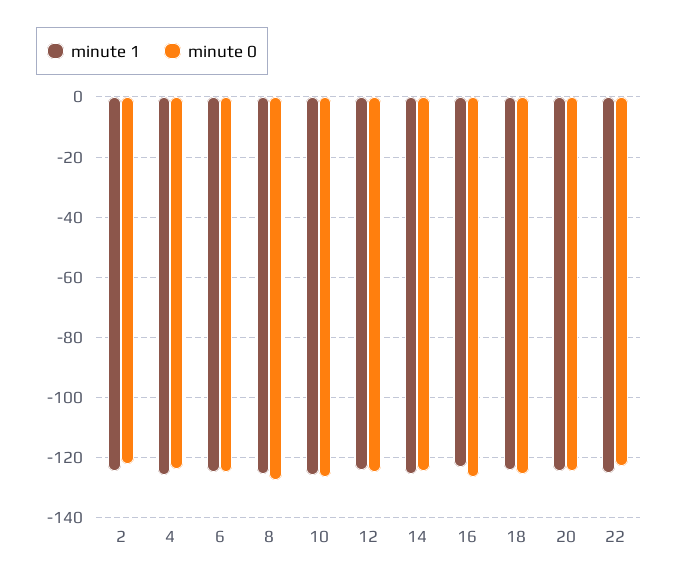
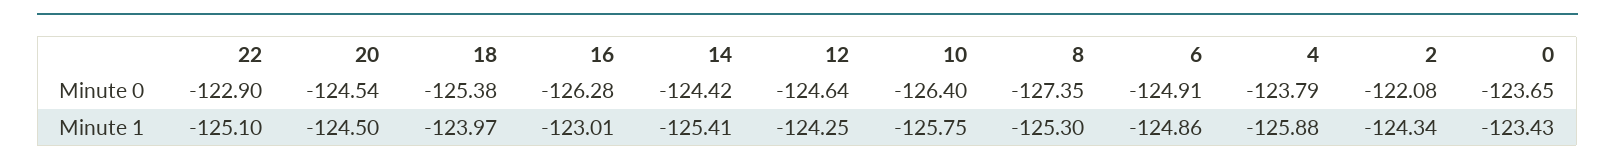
minute 0, 0: none -> -123.65
minute 1, 0: none -> -123.43

